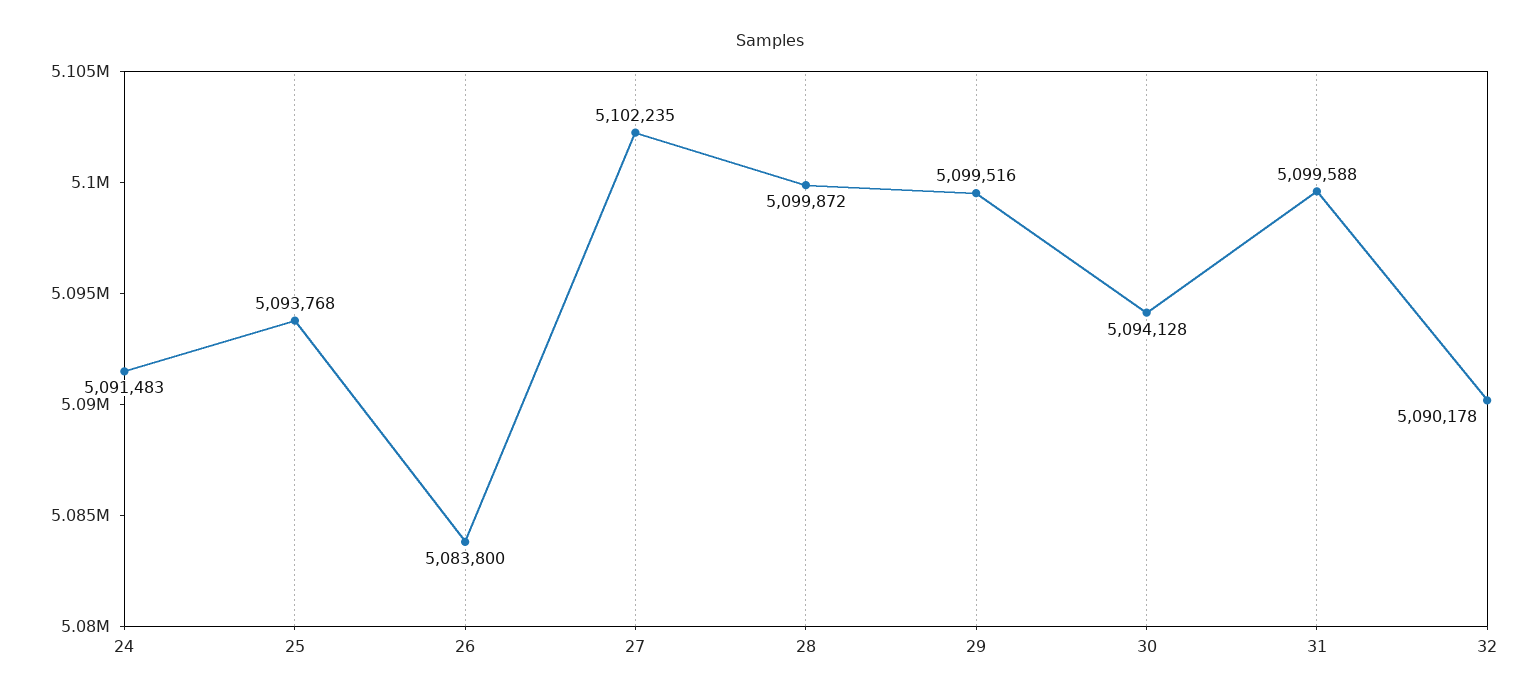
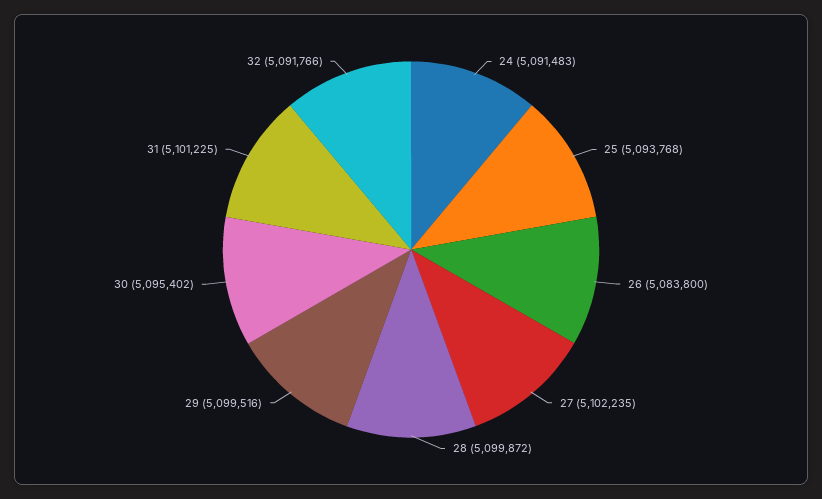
30: 5094128 -> 5095402
31: 5099588 -> 5101225
32: 5090178 -> 5091766

